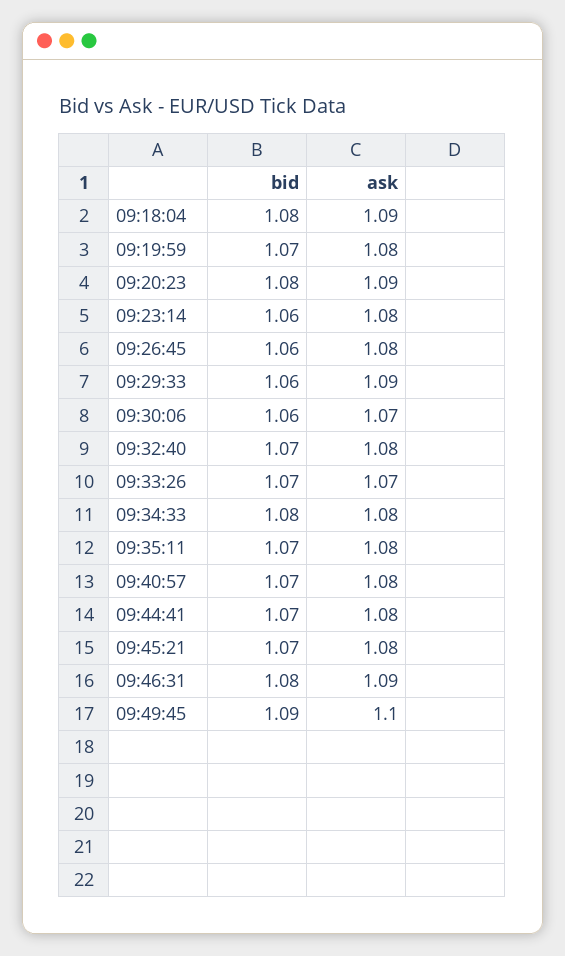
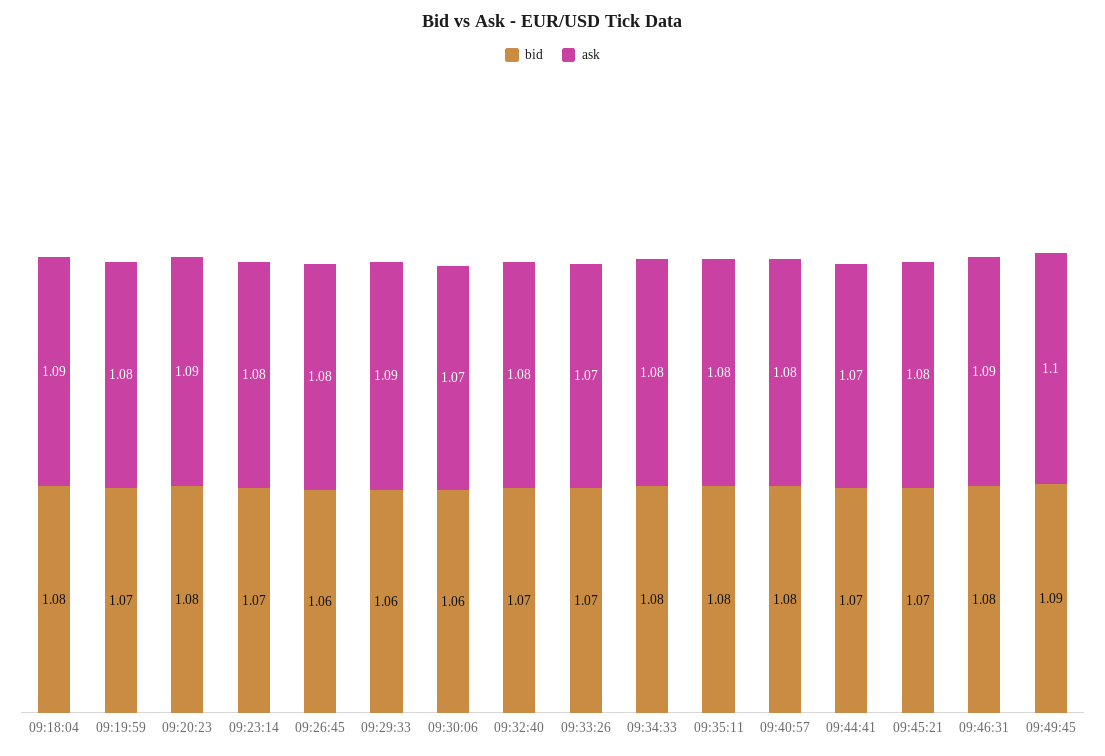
bid, 09:23:14: 1.06 -> 1.07
bid, 09:35:11: 1.07 -> 1.08
bid, 09:40:57: 1.07 -> 1.08
ask, 09:44:41: 1.08 -> 1.07

